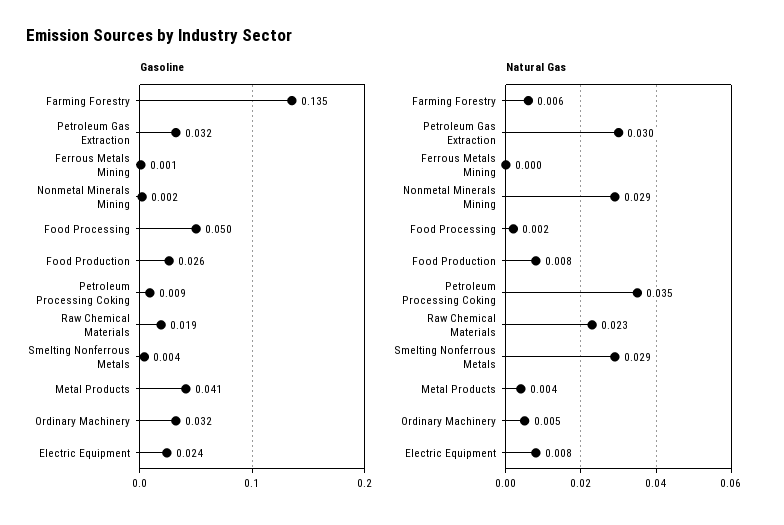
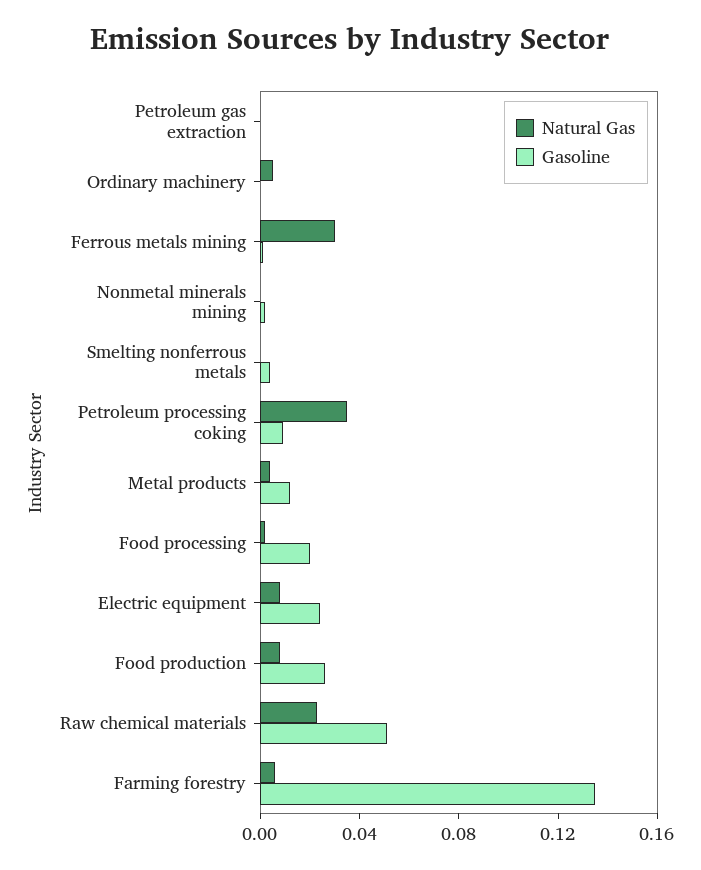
Gasoline, Petroleum Gas Extraction: 0.032 -> 0
Gasoline, Food Processing: 0.05 -> 0.02
Gasoline, Raw Chemical Materials: 0.019 -> 0.05
Gasoline, Metal Products: 0.041 -> 0.01
Gasoline, Ordinary Machinery: 0.032 -> 0
Natural Gas, Petroleum Gas Extraction: 0.03 -> 0
Natural Gas, Ferrous Metals Mining: 0 -> 0.03
Natural Gas, Nonmetal Minerals Mining: 0.029 -> 0
Natural Gas, Smelting Nonferrous Metals: 0.029 -> 0

